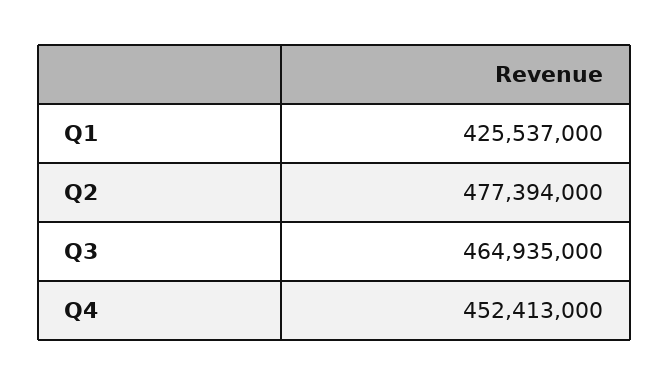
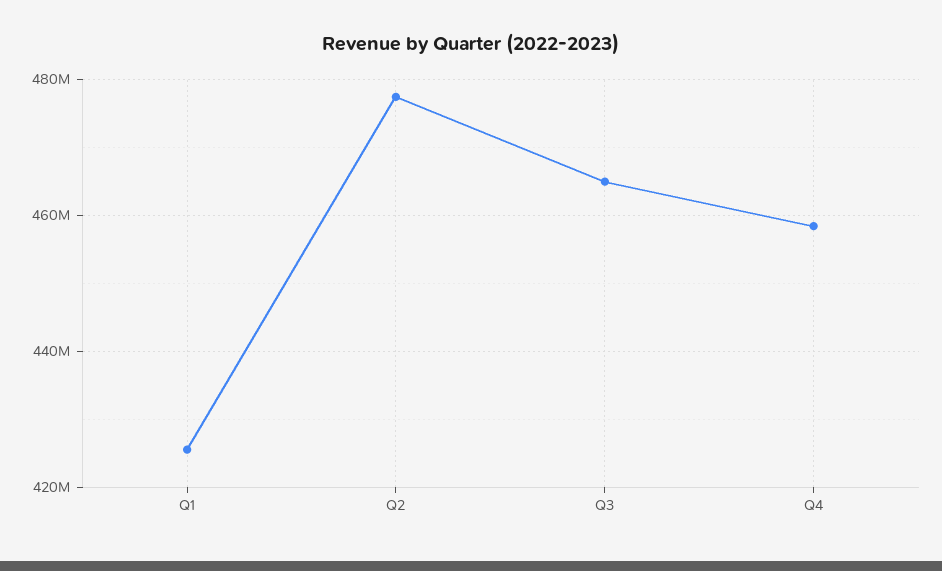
Q4: 452413000 -> 458000000

